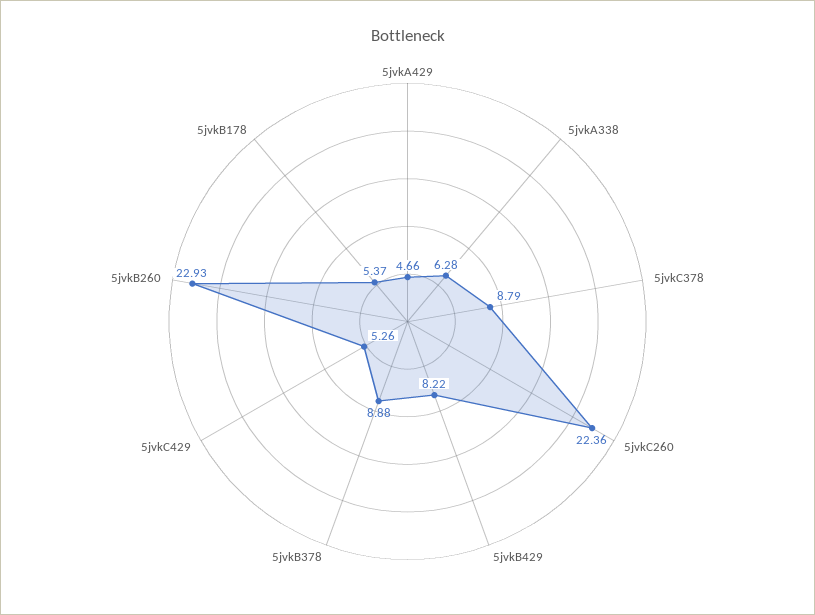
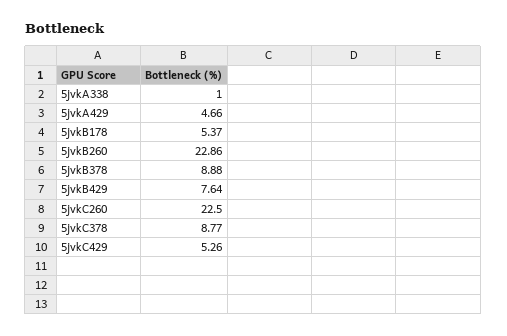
5jvkA338: 6.28 -> 1
5jvkC378: 8.79 -> 8.77
5jvkC260: 22.36 -> 22.5
5jvkB429: 8.22 -> 7.64
5jvkB260: 22.93 -> 22.86

